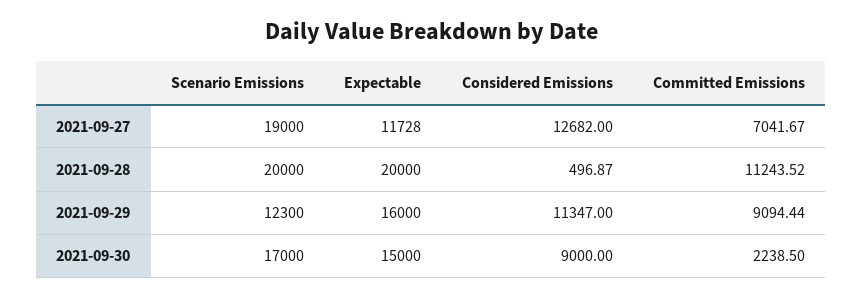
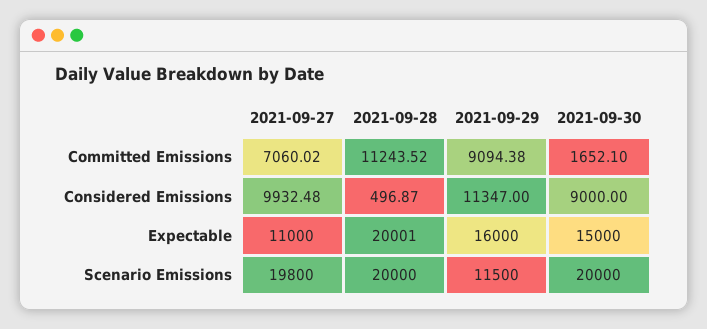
Scenario Emissions, 2021-09-27: 19000 -> 19800
Expectable, 2021-09-27: 11728 -> 11000
Considered Emissions, 2021-09-27: 12682 -> 9932.48
Committed Emissions, 2021-09-27: 7041.67 -> 7060.02
Expectable, 2021-09-28: 20000 -> 20001
Scenario Emissions, 2021-09-29: 12300 -> 11500
Committed Emissions, 2021-09-29: 9094.44 -> 9094.38
Scenario Emissions, 2021-09-30: 17000 -> 20000
Committed Emissions, 2021-09-30: 2238.5 -> 1652.1

